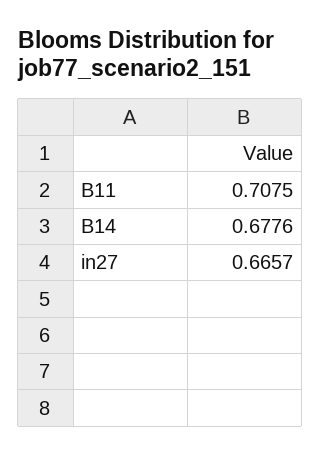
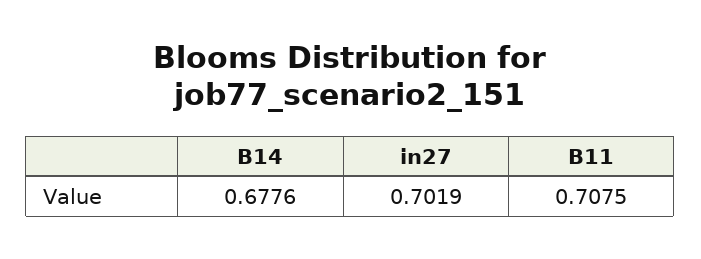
in27: 0.6657 -> 0.7019

